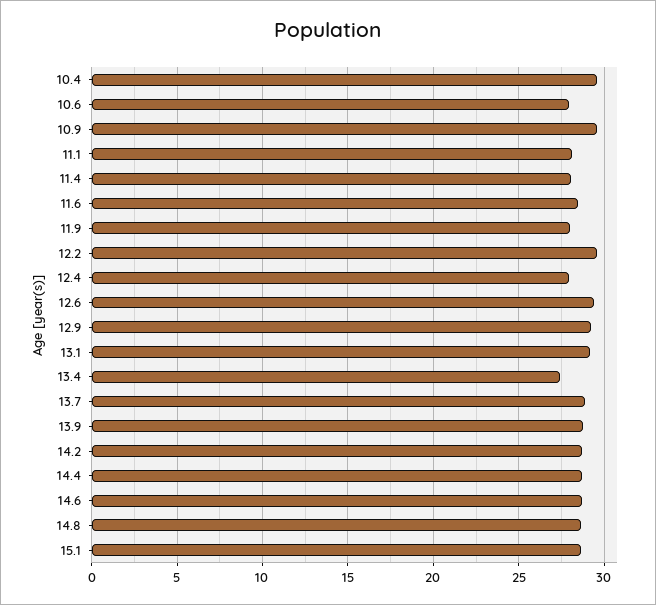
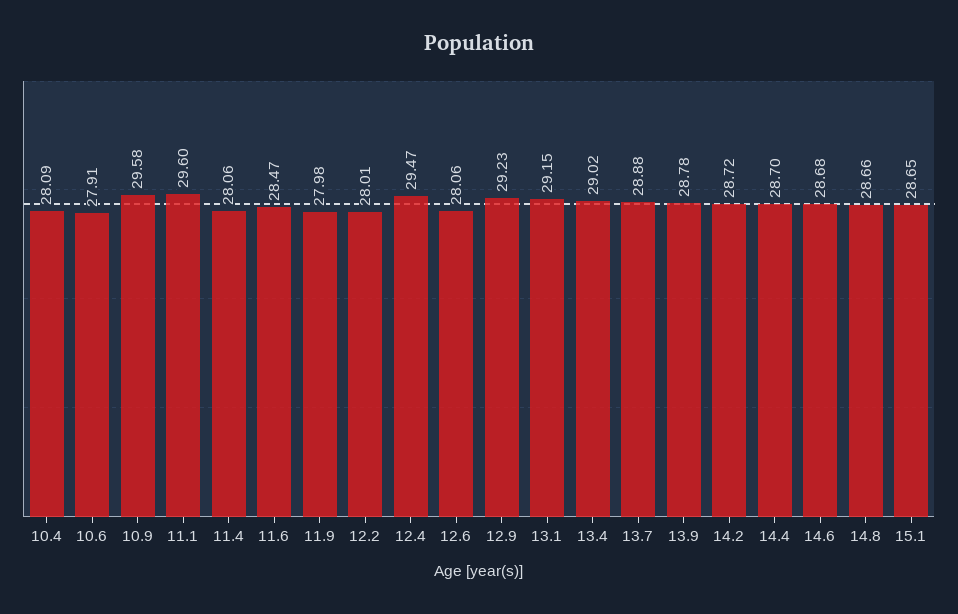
10.4: 29.5 -> 28.09
11.1: 28 -> 29.6
12.2: 29.5 -> 28.01
12.4: 28 -> 29.47
12.6: 29.5 -> 28.06
13.4: 27.5 -> 29.02

